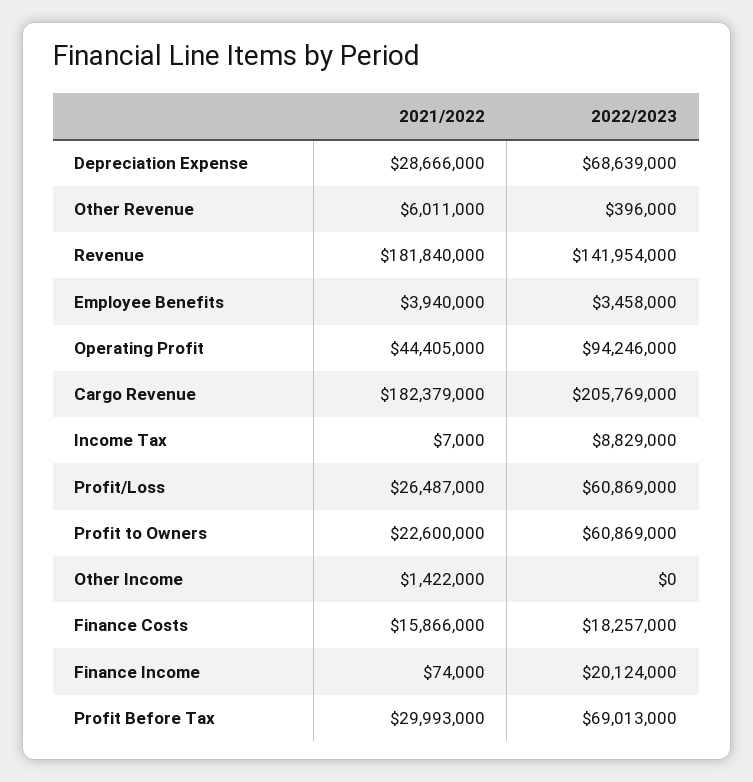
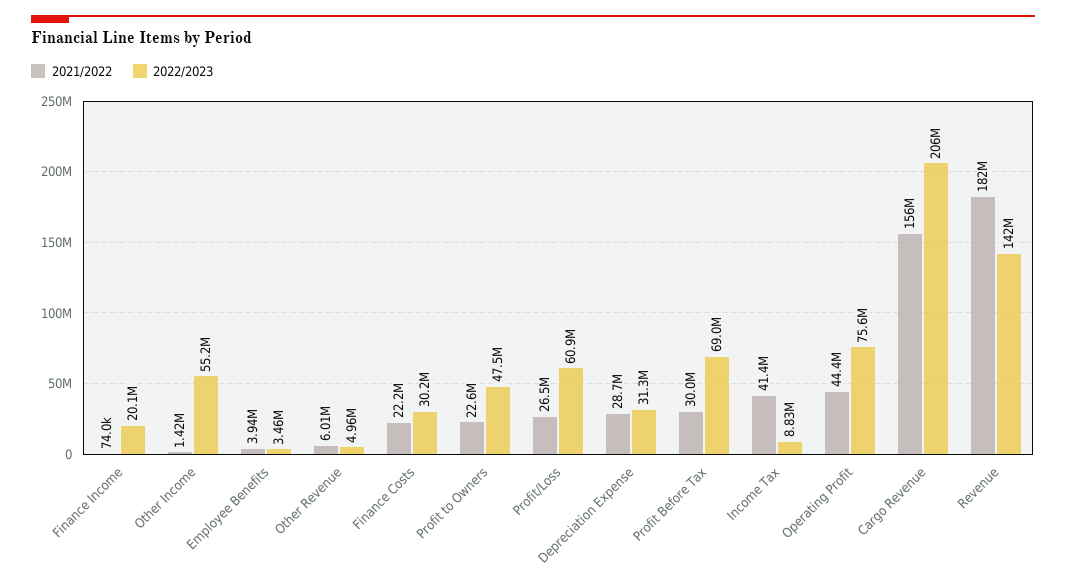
2022/2023, Depreciation Expense: 68639000 -> 31300000
2022/2023, Other Revenue: 396000 -> 4960000
2022/2023, Operating Profit: 94246000 -> 75600000
2021/2022, Cargo Revenue: 182379000 -> 156000000
2021/2022, Income Tax: 7000 -> 41400000
2022/2023, Profit to Owners: 60869000 -> 47500000
2022/2023, Other Income: 0 -> 55200000
2021/2022, Finance Costs: 15866000 -> 22200000
2022/2023, Finance Costs: 18257000 -> 30200000

